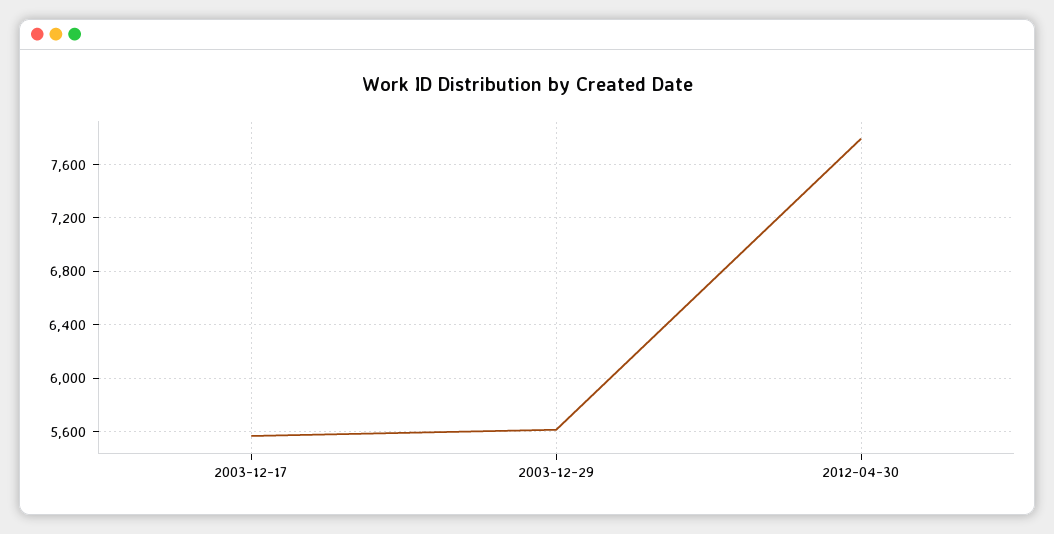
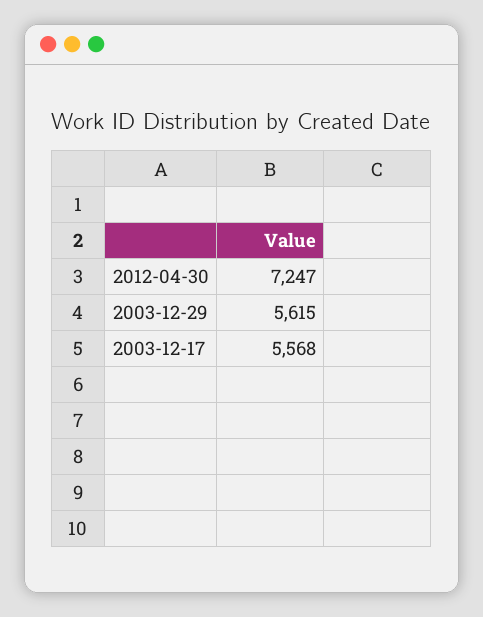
2012-04-30: 7800 -> 7247

